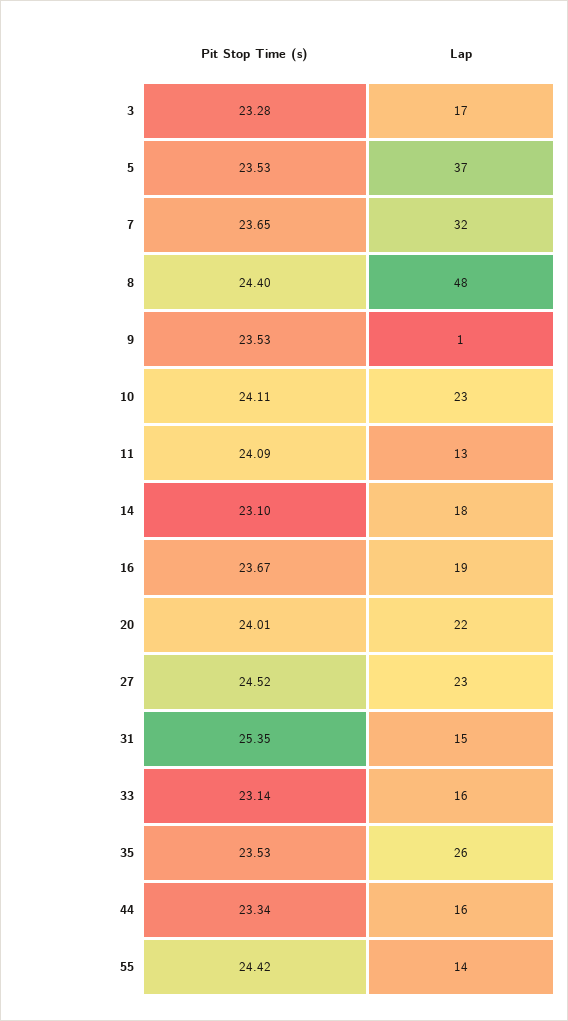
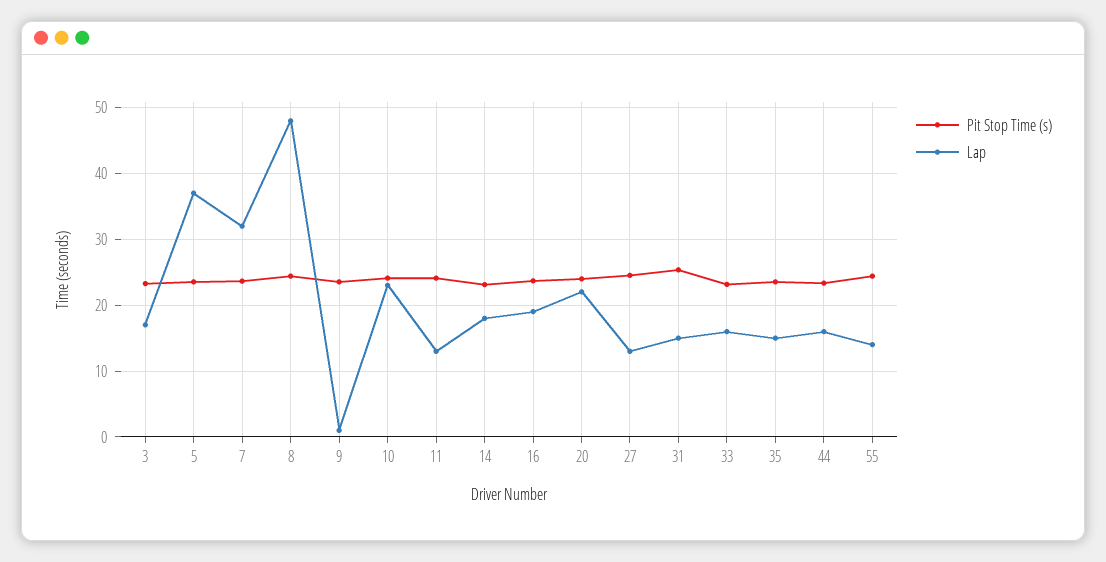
Lap, 27: 23 -> 13
Lap, 35: 26 -> 15

